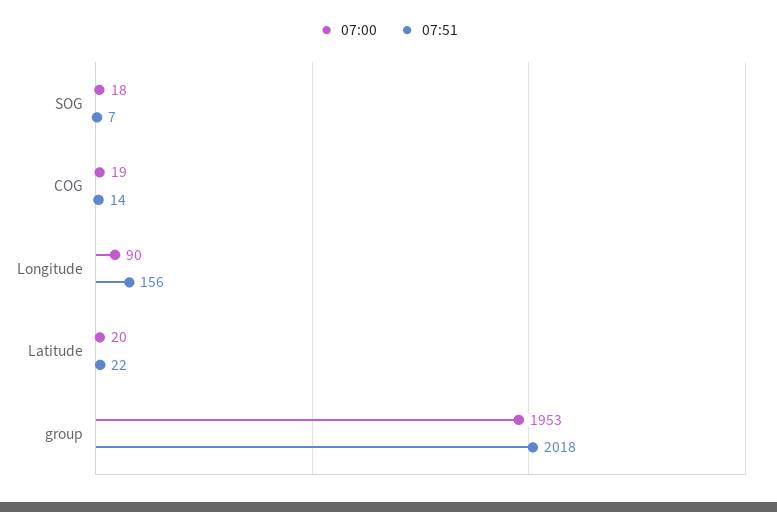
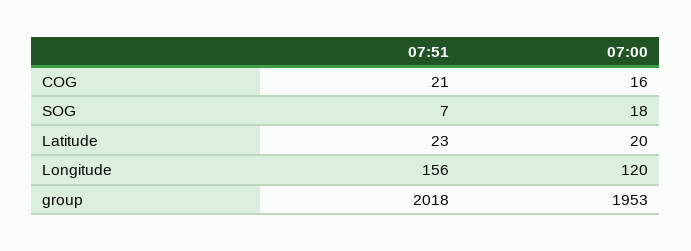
07:00, COG: 19 -> 16
07:51, COG: 14 -> 21
07:00, Longitude: 90 -> 120
07:51, Latitude: 22 -> 23

